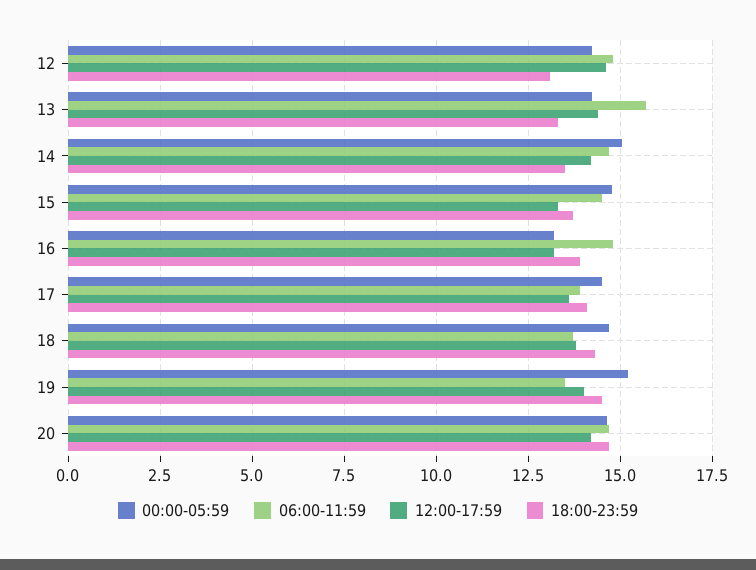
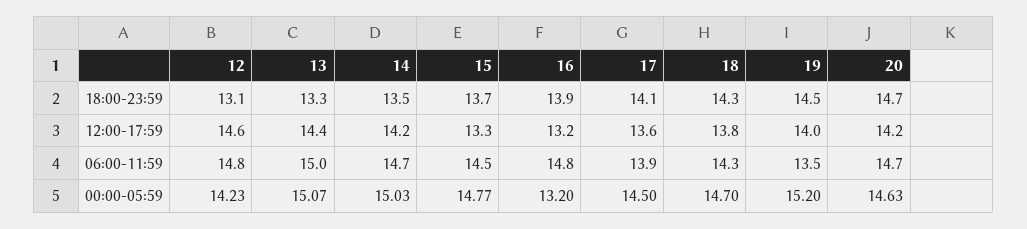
00:00-05:59, 13: 14.25 -> 15.07
06:00-11:59, 13: 15.75 -> 15
06:00-11:59, 18: 13.75 -> 14.3

